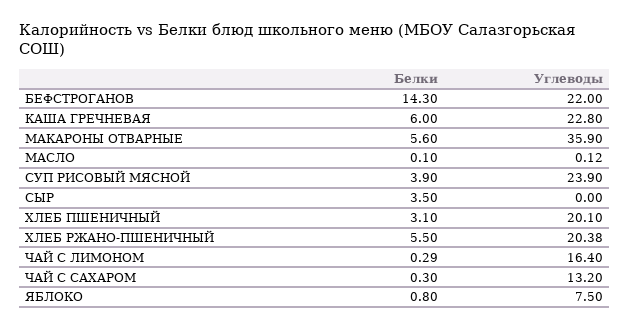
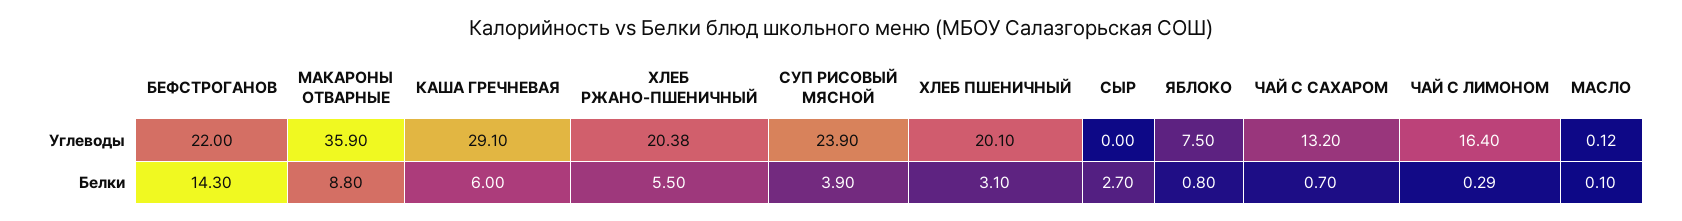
Углеводы, КАША ГРЕЧНЕВАЯ: 22.8 -> 29.1
Белки, МАКАРОНЫ ОТВАРНЫЕ: 5.6 -> 8.8
Белки, СЫР: 3.5 -> 2.7
Белки, ЧАЙ С САХАРОМ: 0.3 -> 0.7

